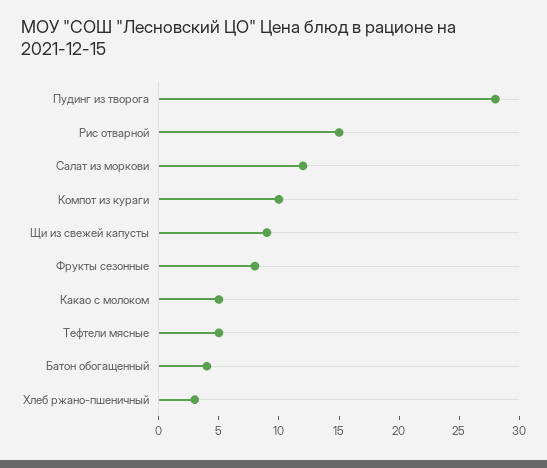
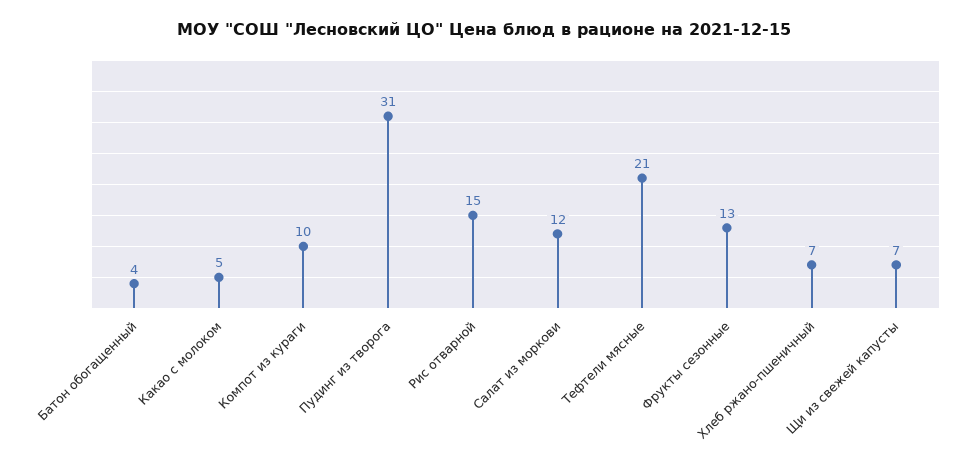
Пудинг из творога: 28 -> 31
Щи из свежей капусты: 9 -> 7
Фрукты сезонные: 8 -> 13
Тефтели мясные: 5 -> 21
Хлеб ржано-пшеничный: 3 -> 7

